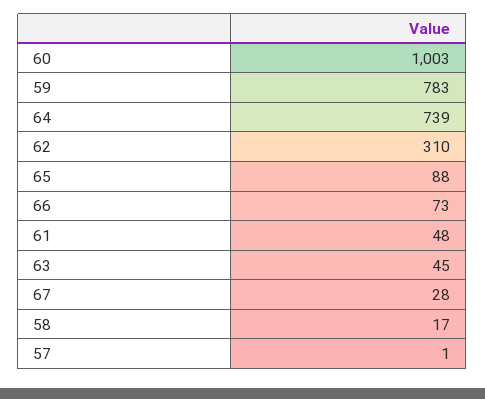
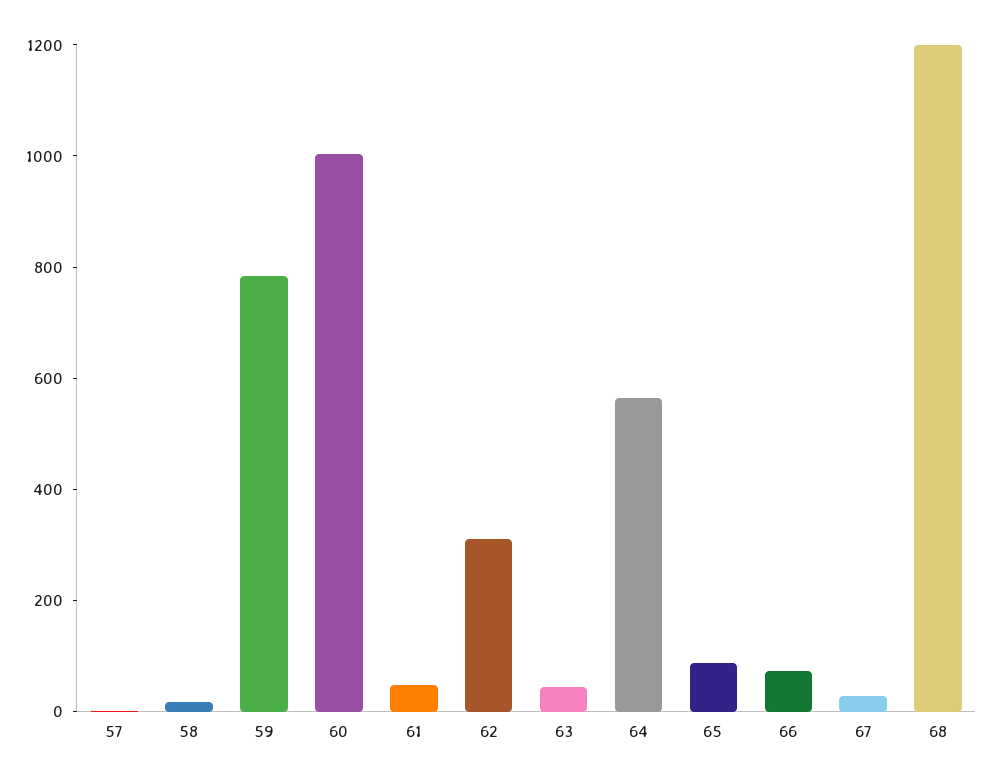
64: 739 -> 550
68: none -> 1200

